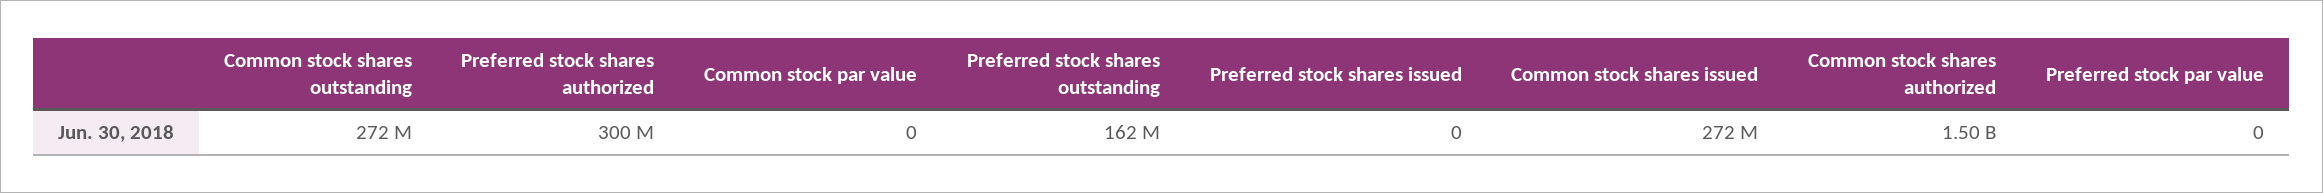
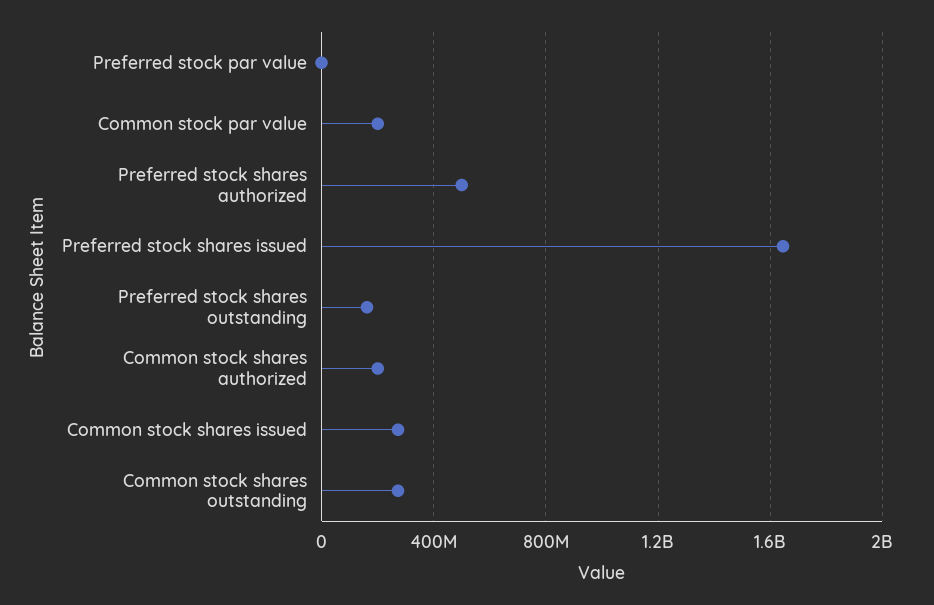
Preferred stock shares authorized: 300000000 -> 500000000
Common stock par value: 0 -> 200000000
Preferred stock shares issued: 0 -> 1650000000
Common stock shares authorized: 1500000000 -> 200000000

